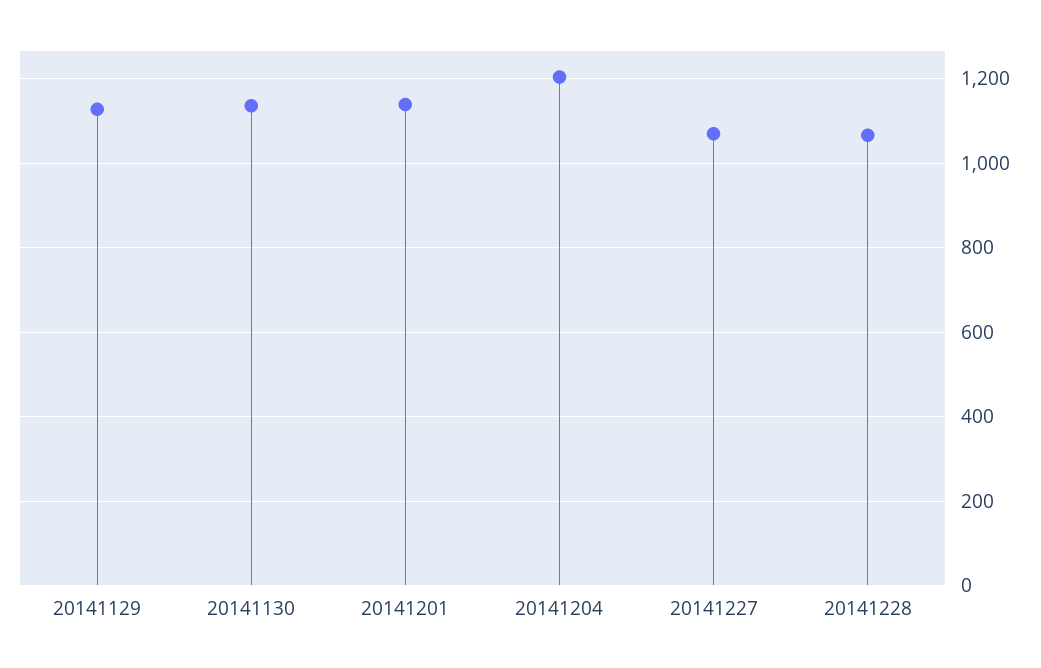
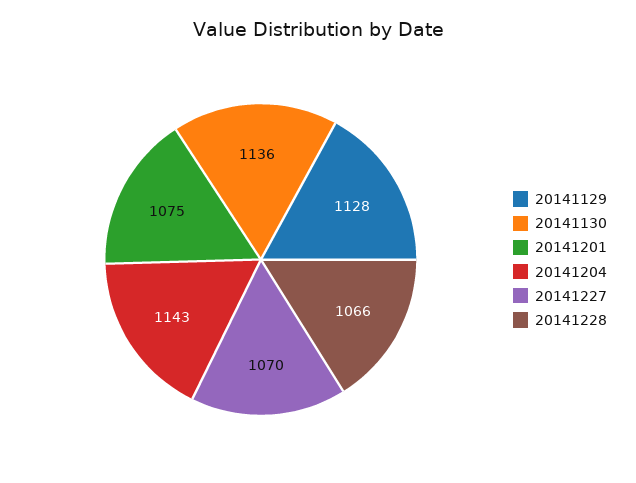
20141201: 1140 -> 1075
20141204: 1200 -> 1143

